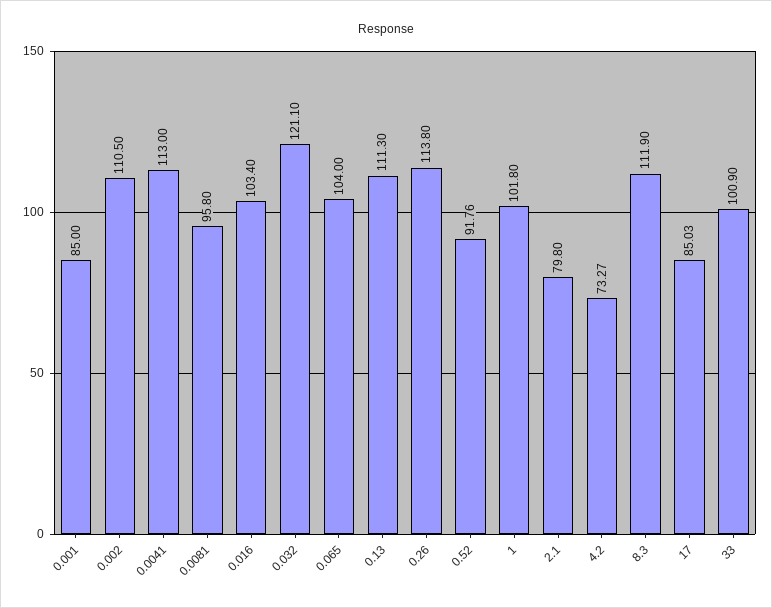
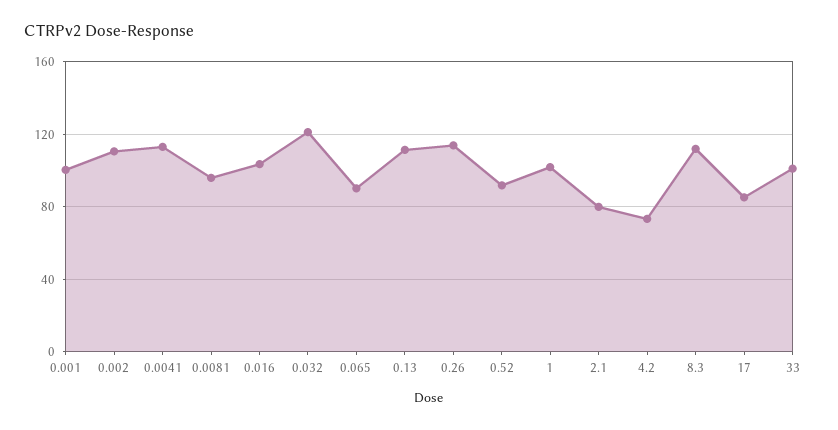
0.001: 85 -> 100
0.065: 104 -> 90

